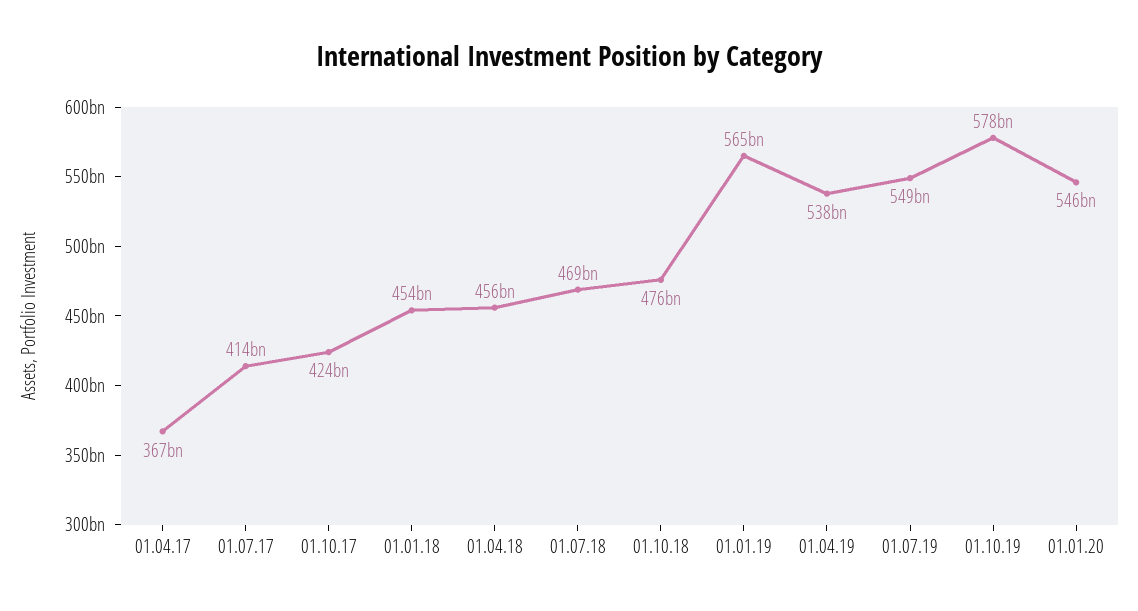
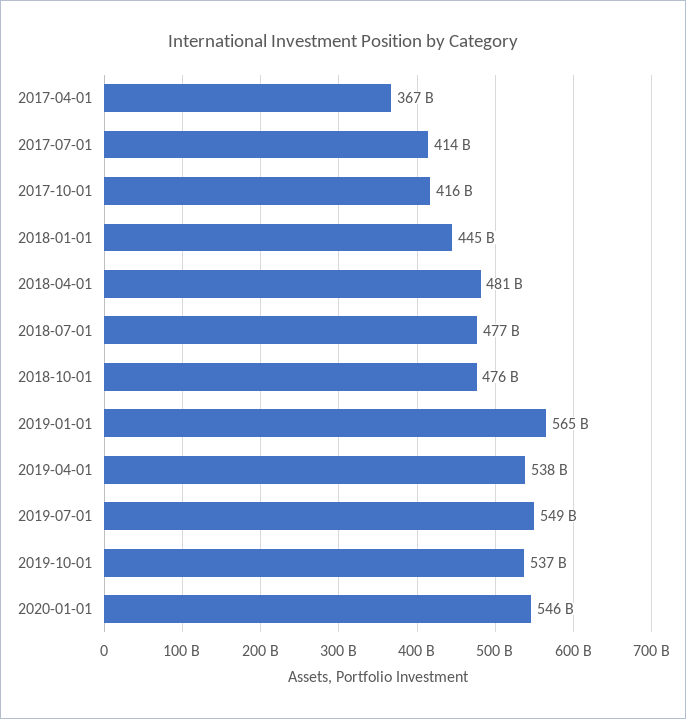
01.10.17: 424000000000 -> 416000000000
01.01.18: 454000000000 -> 445000000000
01.04.18: 456000000000 -> 481000000000
01.07.18: 469000000000 -> 477000000000
01.10.19: 578000000000 -> 537000000000

